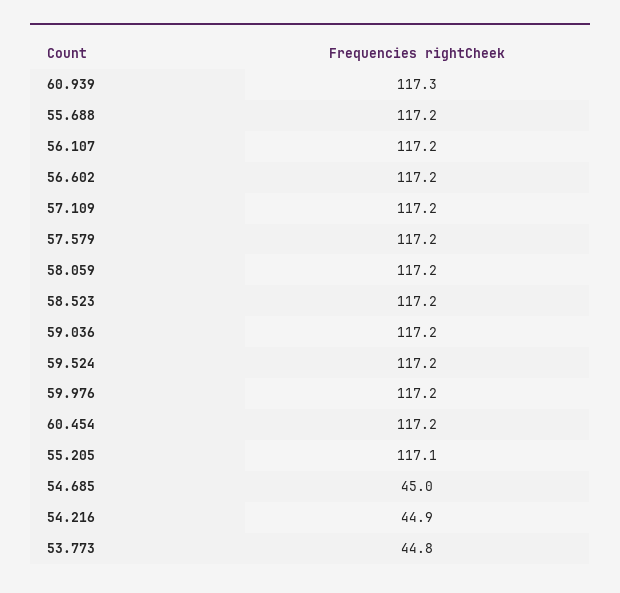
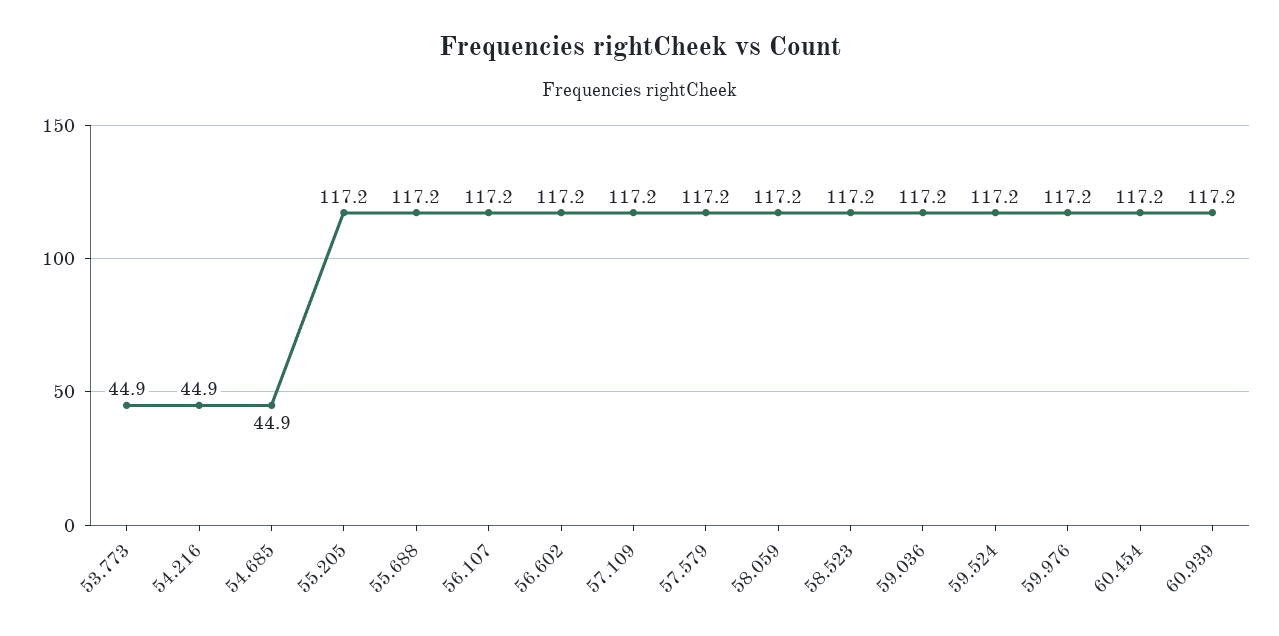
60.939: 117.3 -> 117.2
55.205: 117.1 -> 117.2
54.685: 45 -> 44.9
53.773: 44.8 -> 44.9

